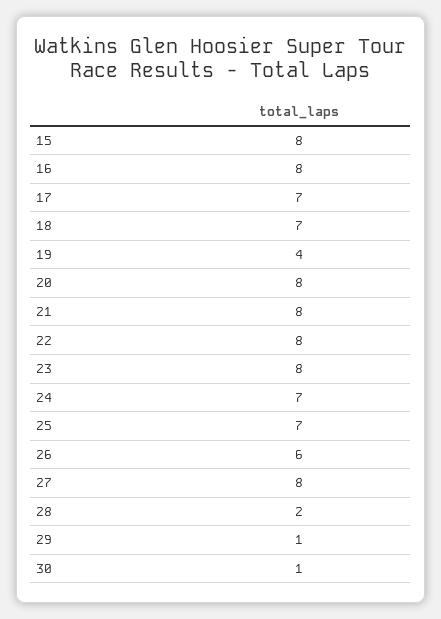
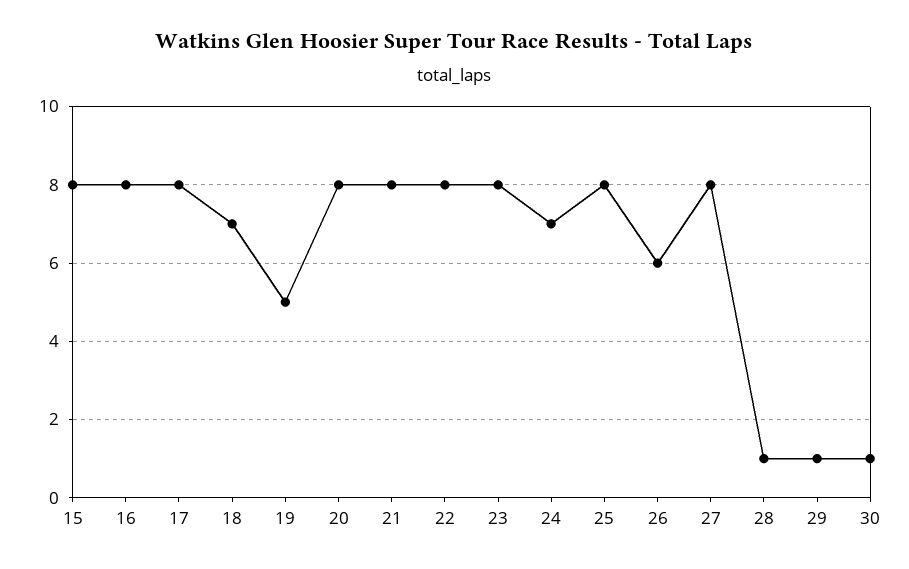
17: 7 -> 8
19: 4 -> 5
25: 7 -> 8
28: 2 -> 1

